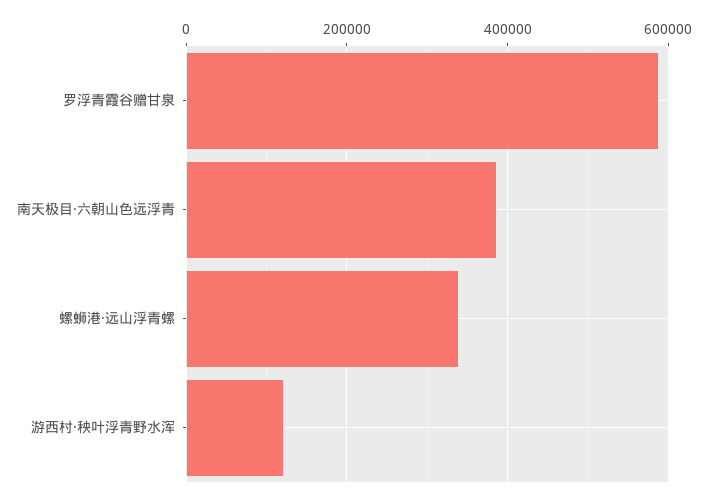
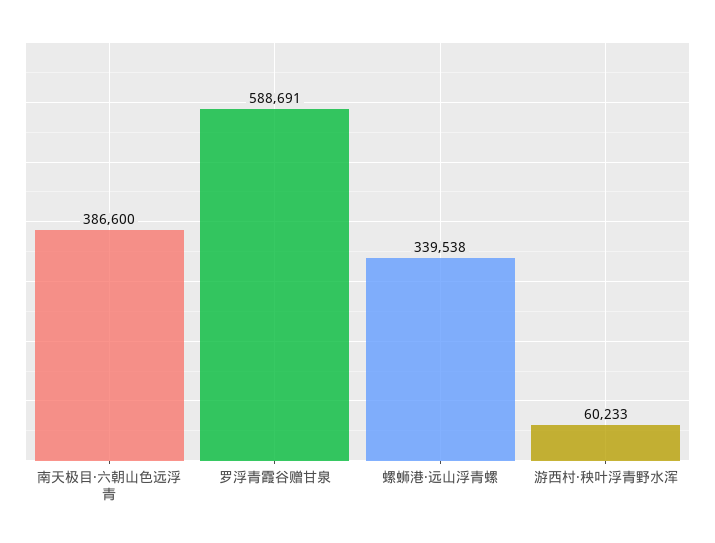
游西村·秧叶浮青野水浑: 120000 -> 60233

